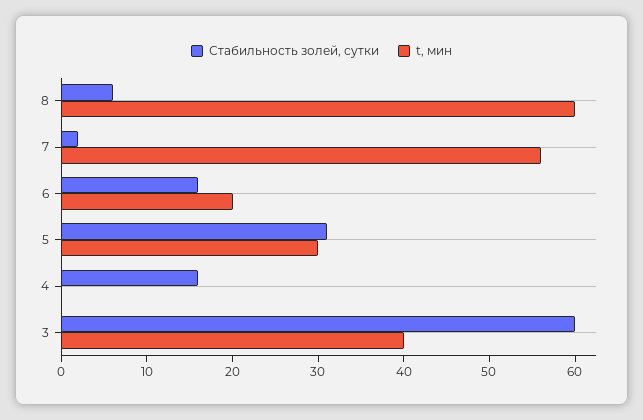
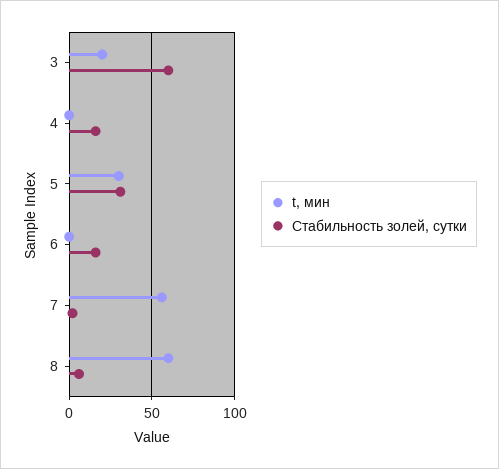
t, мин, 6: 20 -> 0
t, мин, 3: 40 -> 20

